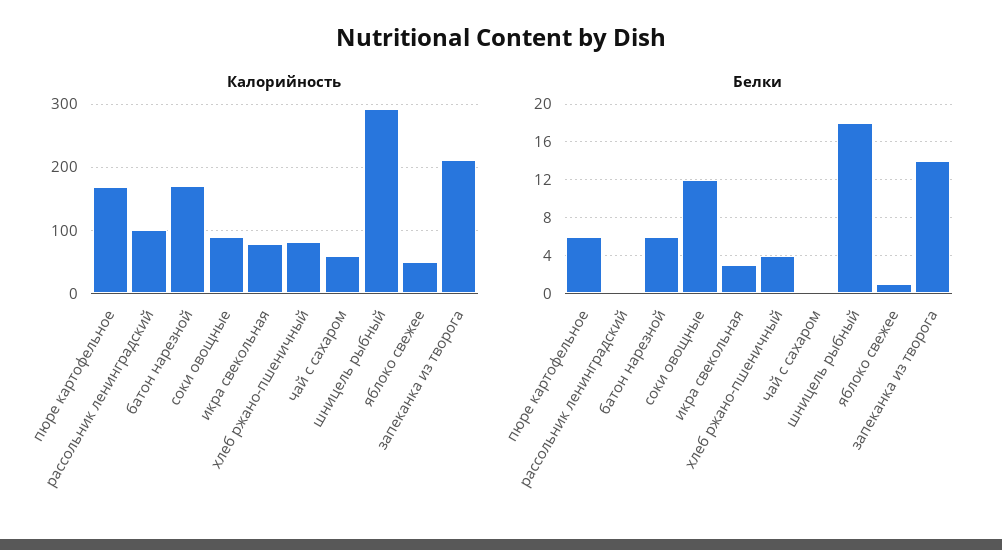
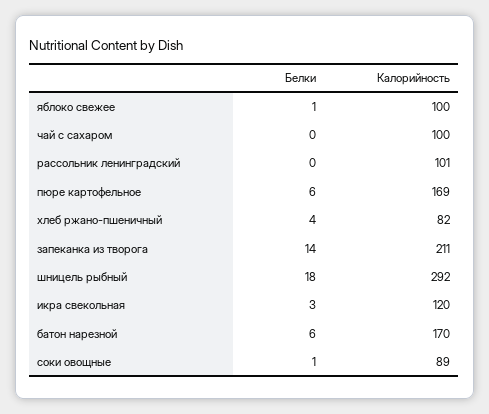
Калорийность, икра свекольная: 80 -> 120
Калорийность, чай с сахаром: 60 -> 100
Калорийность, яблоко свежее: 50 -> 100
Белки, соки овощные: 12 -> 1

